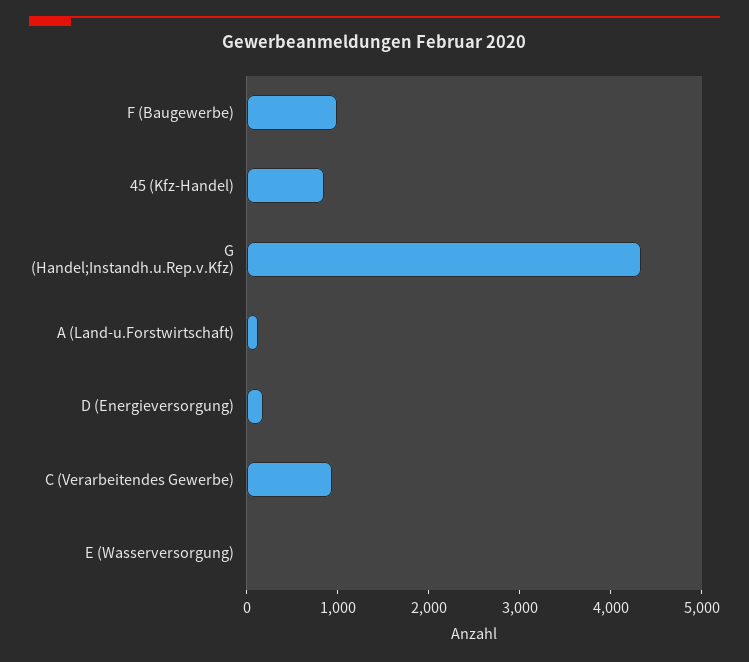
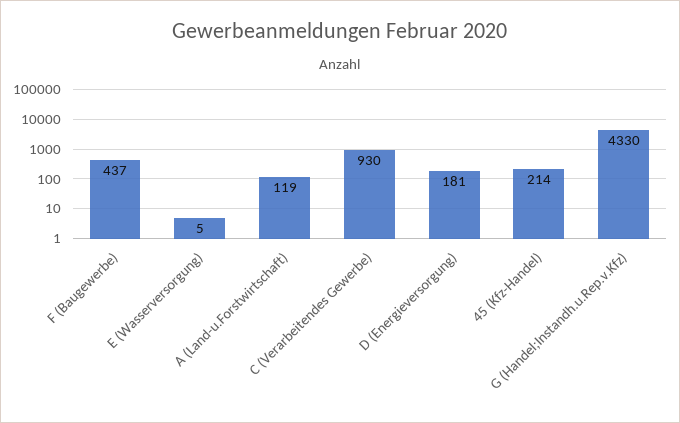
F (Baugewerbe): 1000 -> 437
45 (Kfz-Handel): 800 -> 214

